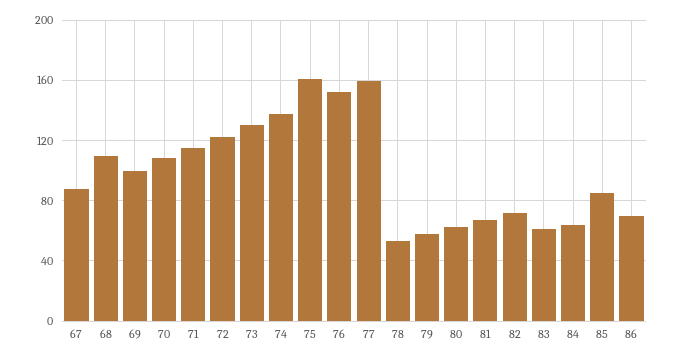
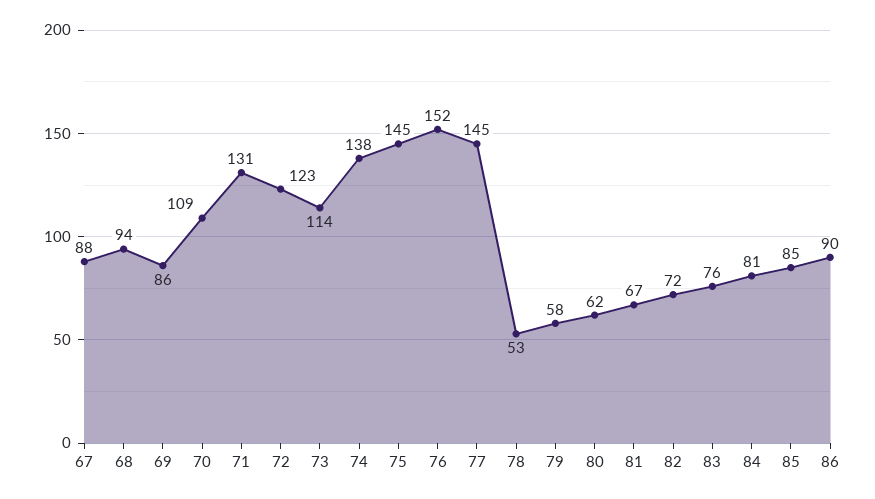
68: 110 -> 94
69: 100 -> 86
71: 115 -> 131
73: 130 -> 114
75: 160 -> 145
77: 160 -> 145
83: 60 -> 76
84: 65 -> 81
86: 70 -> 90

